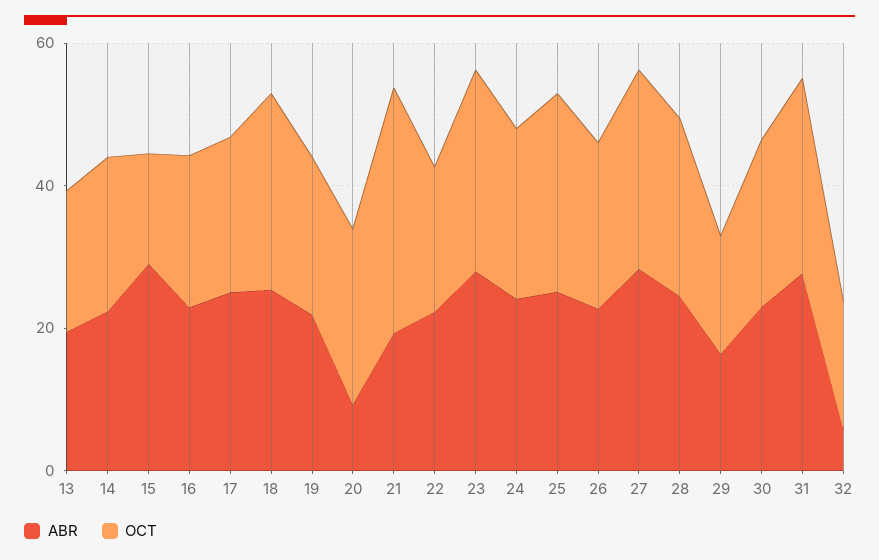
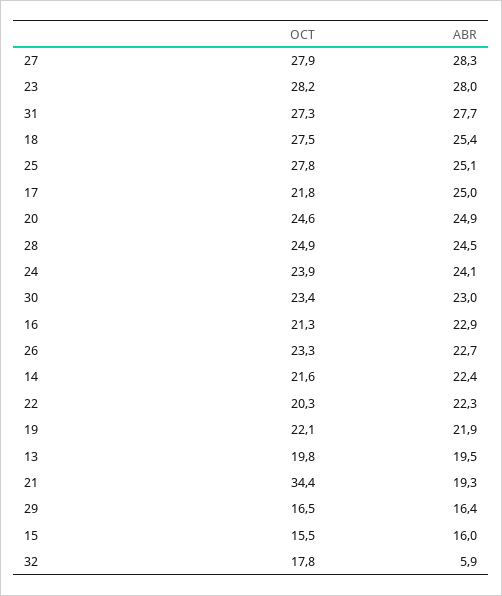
ABR, 15: 30 -> 16
ABR, 20: 10 -> 24.9

